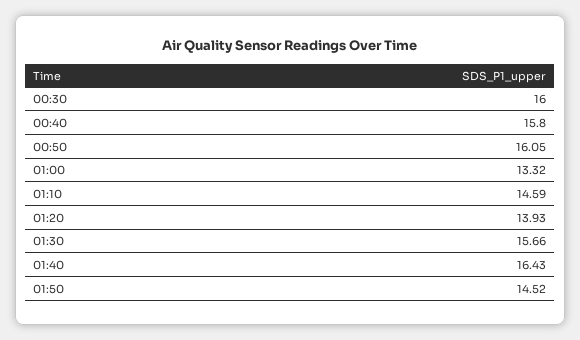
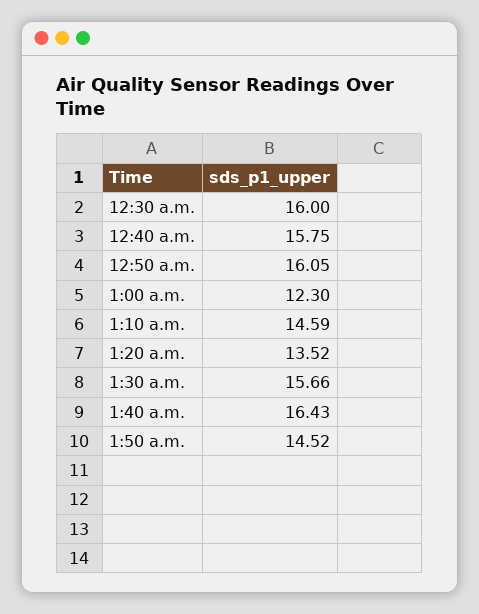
00:40: 15.8 -> 15.75
01:00: 13.32 -> 12.3
01:20: 13.93 -> 13.52

